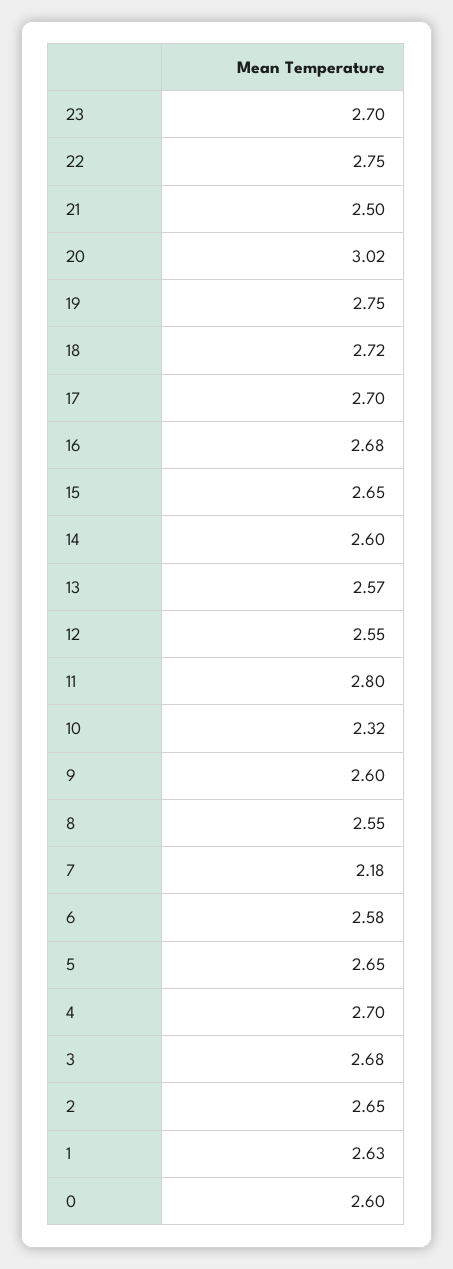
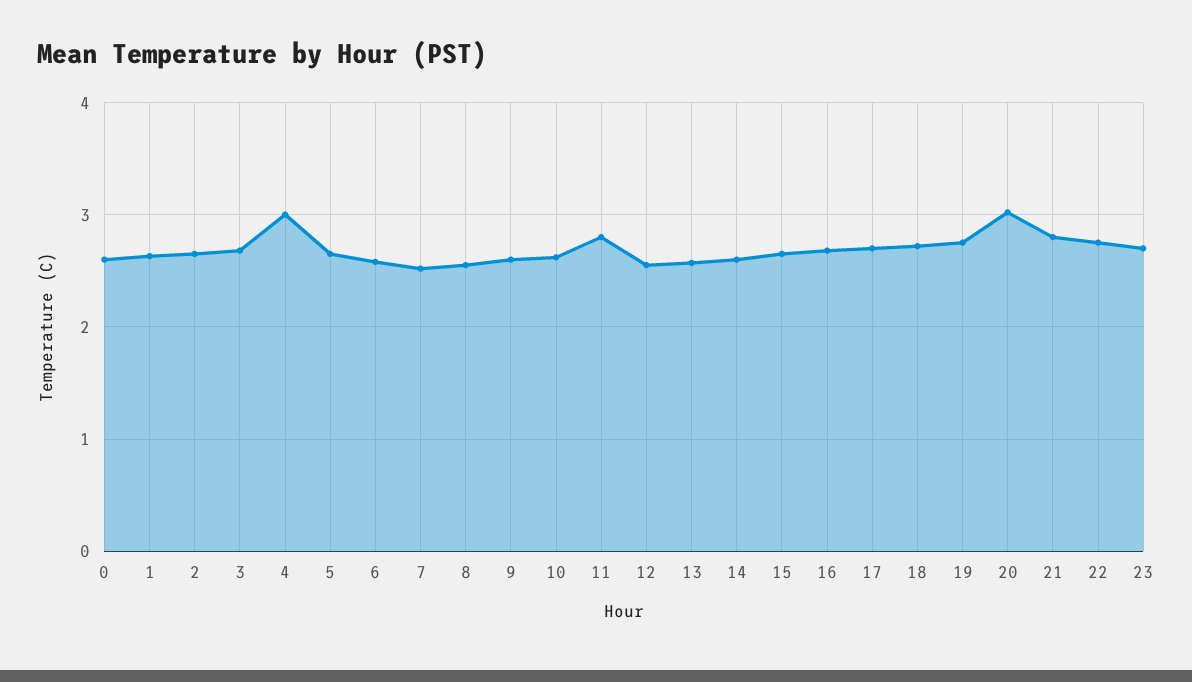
21: 2.5 -> 2.8
10: 2.32 -> 2.6
7: 2.18 -> 2.5
4: 2.7 -> 3

